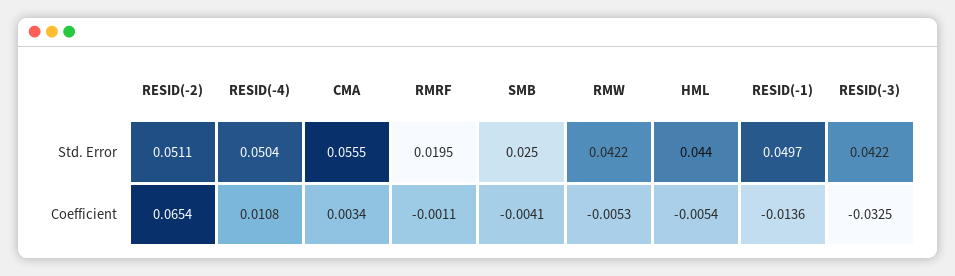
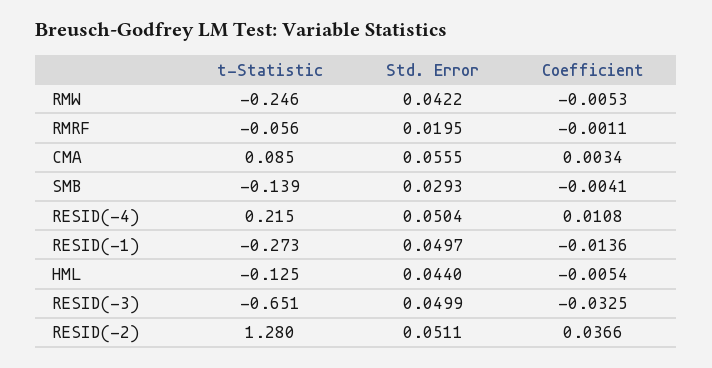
SMB, Std. Error: 0.025 -> 0.0293
RESID(-3), Std. Error: 0.0422 -> 0.0499
RESID(-2), Coefficient: 0.0654 -> 0.0366
RMW, t-Statistic: none -> -0.246
RMRF, t-Statistic: none -> -0.056
CMA, t-Statistic: none -> 0.085
SMB, t-Statistic: none -> -0.139
RESID(-4), t-Statistic: none -> 0.215
RESID(-1), t-Statistic: none -> -0.273
HML, t-Statistic: none -> -0.125
RESID(-3), t-Statistic: none -> -0.651
RESID(-2), t-Statistic: none -> 1.28

